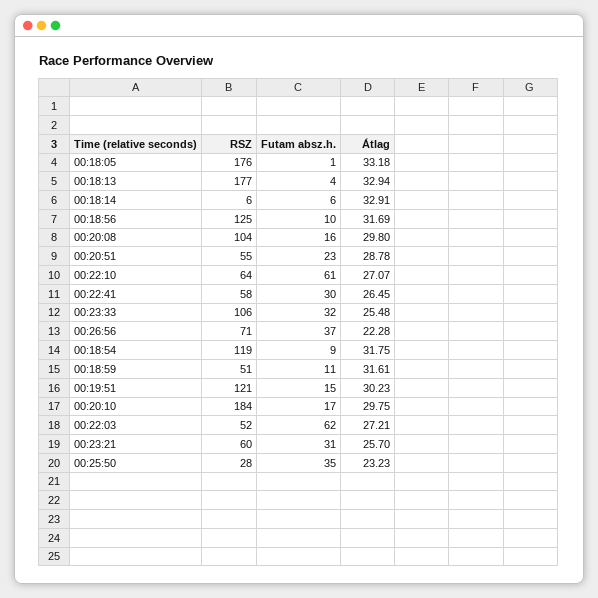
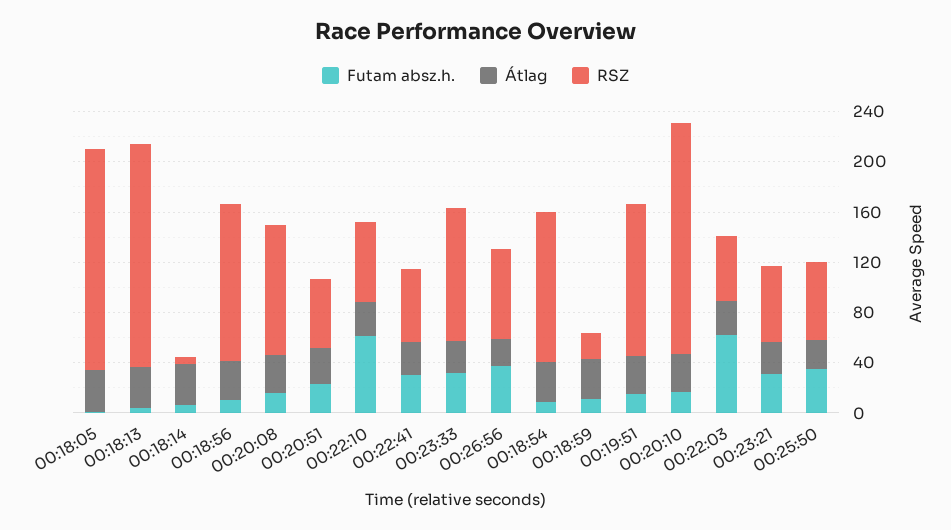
RSZ, 00:18:59: 51 -> 20
RSZ, 00:25:50: 28 -> 60

